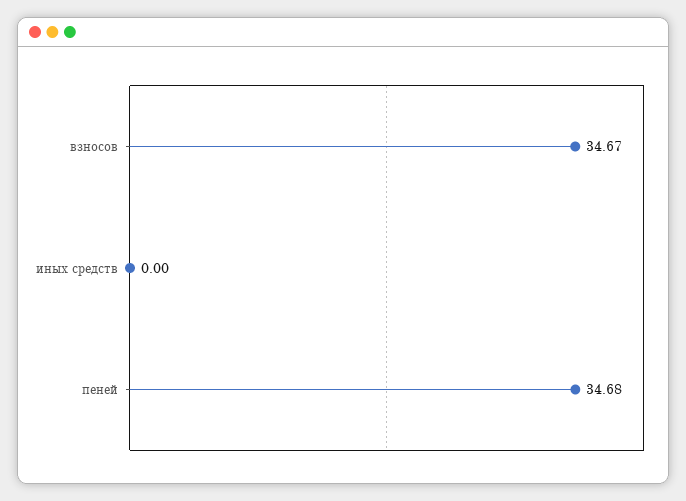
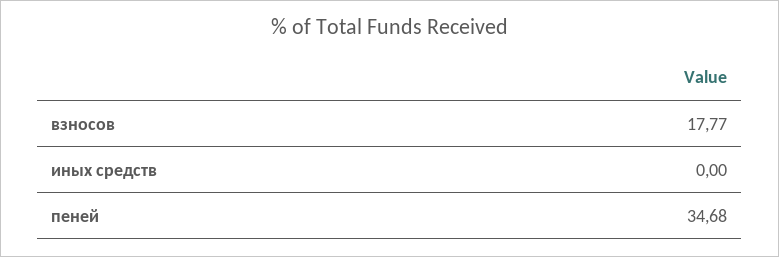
взносов: 34.67 -> 17.77

